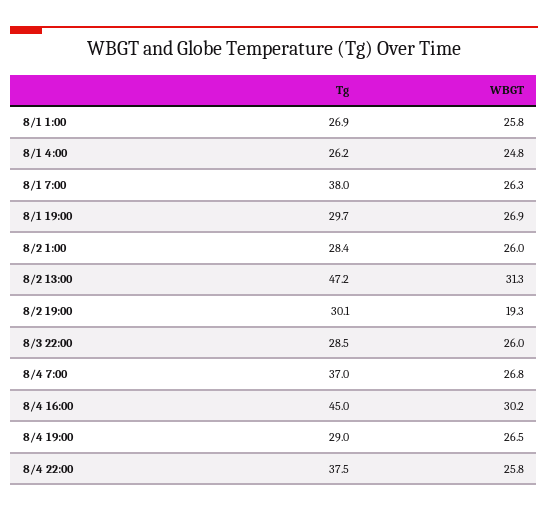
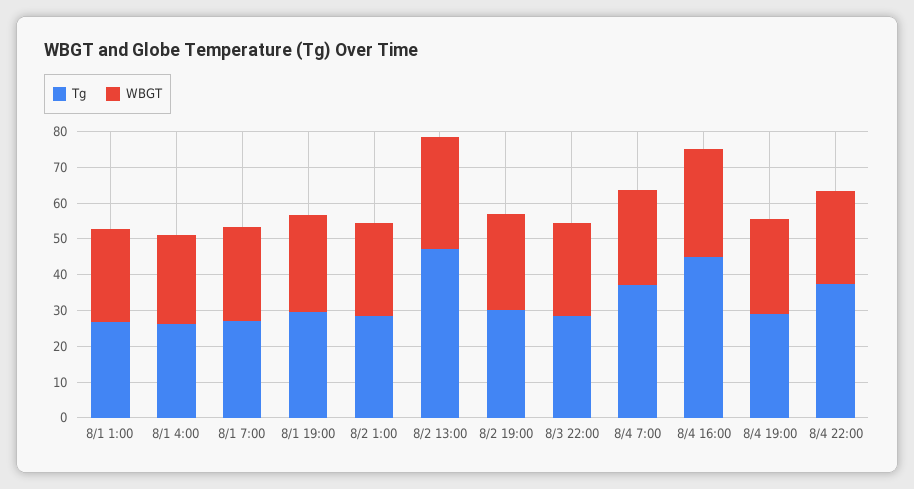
Tg, 8/1 7:00: 38 -> 27.5
WBGT, 8/2 19:00: 19.3 -> 27.5

